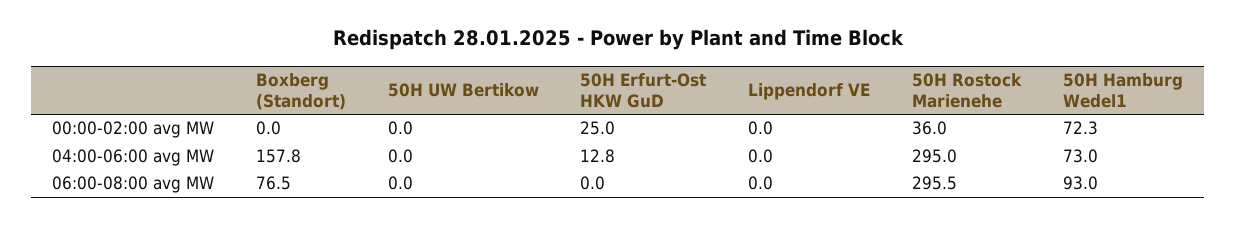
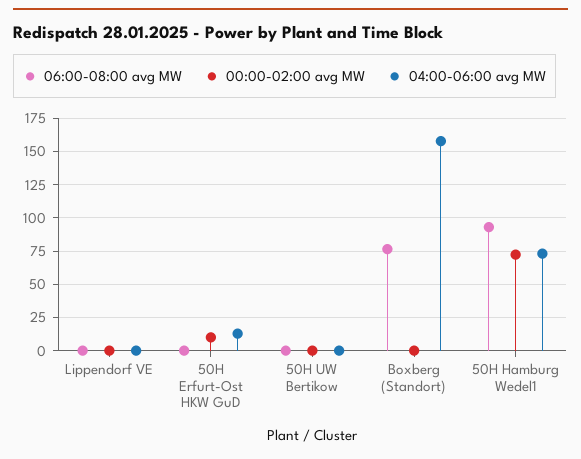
00:00-02:00 avg MW, 50H Erfurt-Ost HKW GuD: 25 -> 10
00:00-02:00 avg MW, 50H Rostock Marienehe: 36 -> none
04:00-06:00 avg MW, 50H Rostock Marienehe: 295 -> none
06:00-08:00 avg MW, 50H Rostock Marienehe: 295.5 -> none

